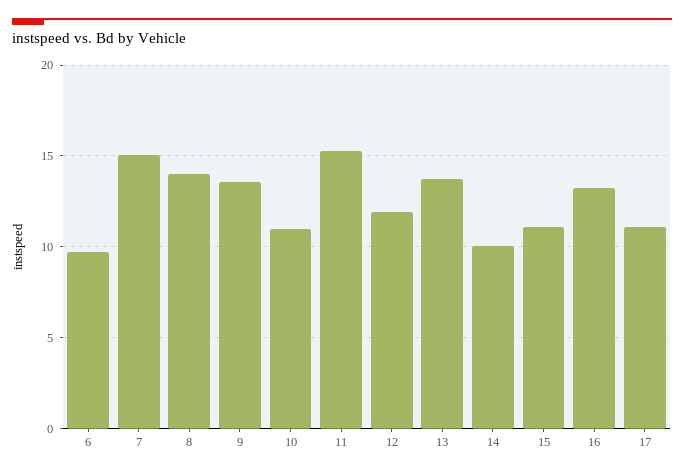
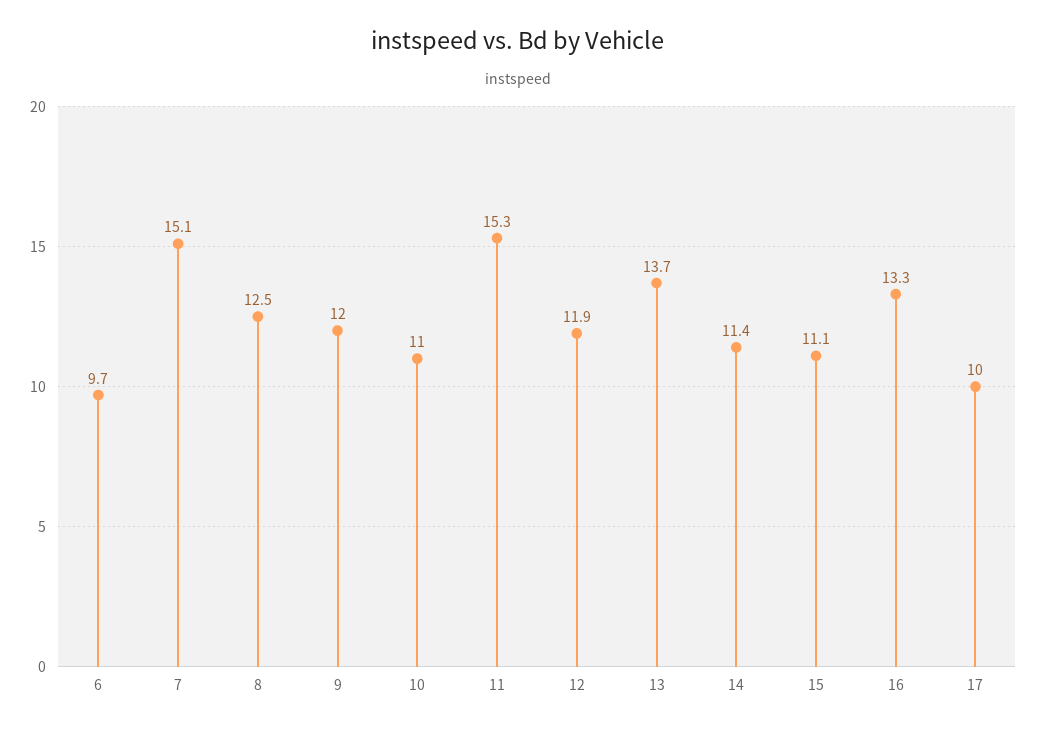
8: 14 -> 12.5
9: 13.5 -> 12
14: 10 -> 11.4
17: 11 -> 10

